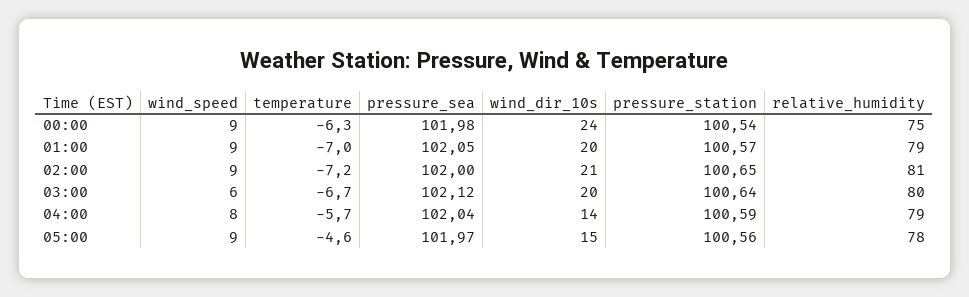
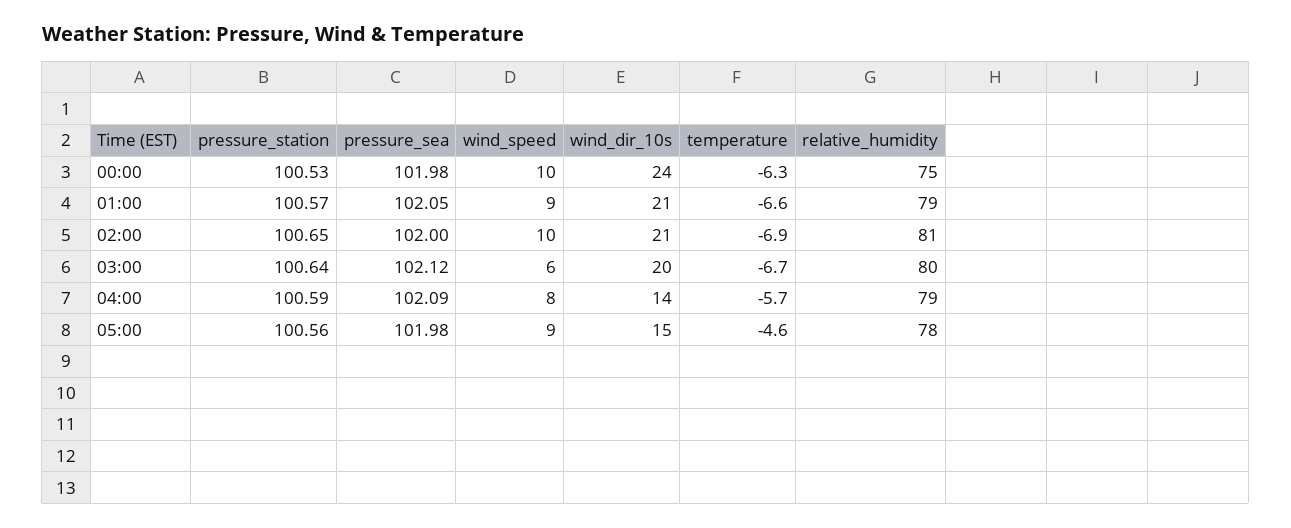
wind_speed, 00:00: 9 -> 10
pressure_station, 00:00: 100.54 -> 100.53
temperature, 01:00: -7 -> -6.6
wind_dir_10s, 01:00: 20 -> 21
wind_speed, 02:00: 9 -> 10
temperature, 02:00: -7.2 -> -6.9
pressure_sea, 04:00: 102.04 -> 102.09
pressure_sea, 05:00: 101.97 -> 101.98

